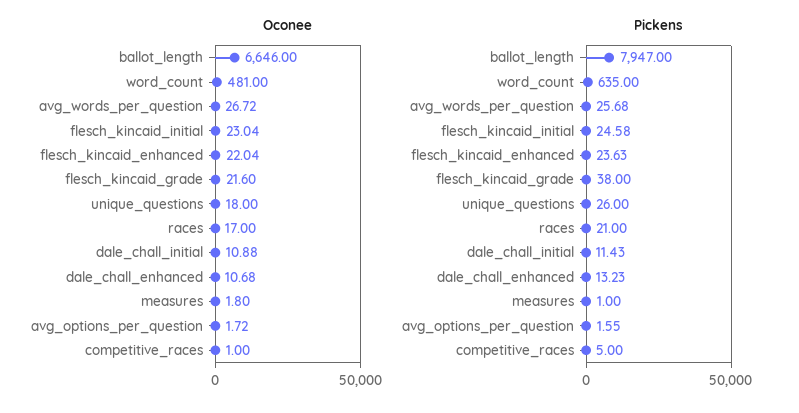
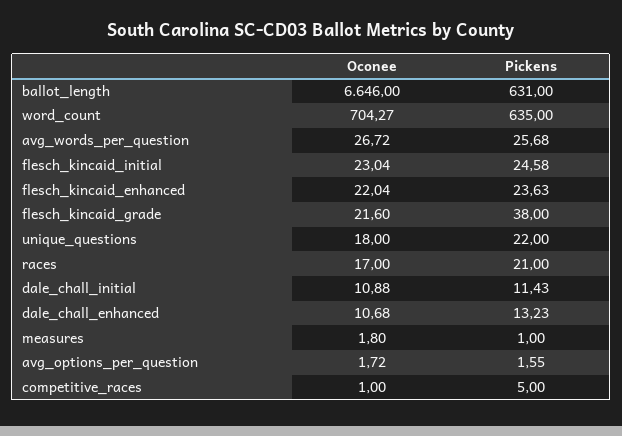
Oconee, word_count: 481 -> 704.27
Pickens, ballot_length: 7947 -> 631
Pickens, unique_questions: 26 -> 22

